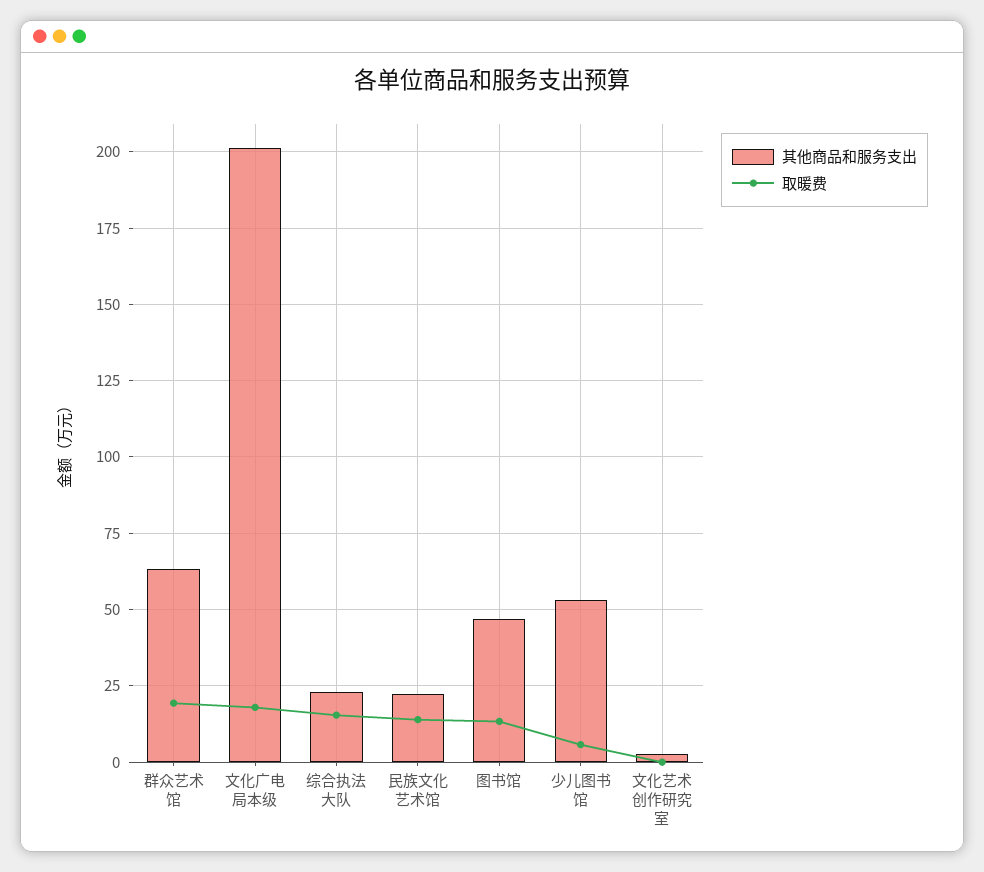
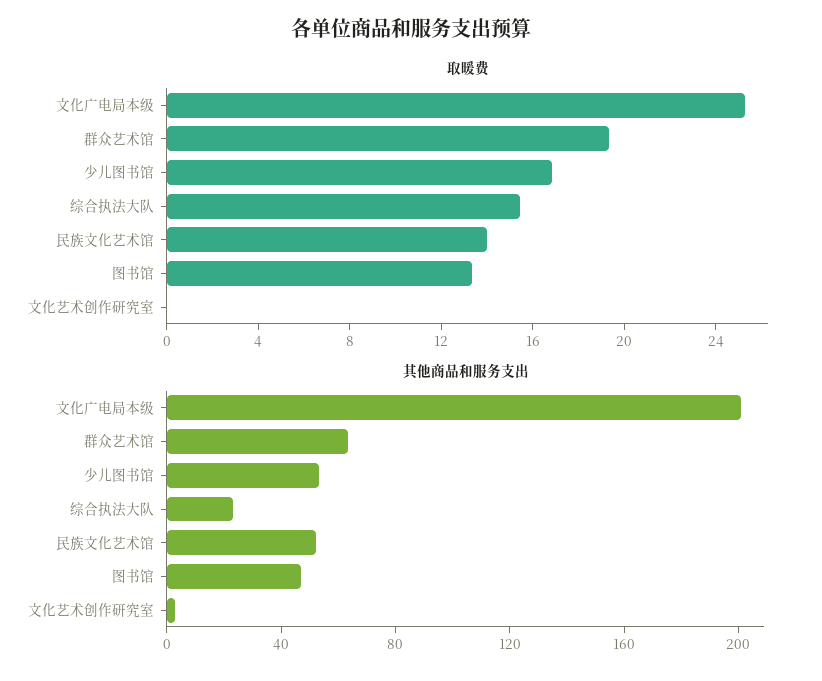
取暖费, 文化广电局本级: 17.5 -> 25
其他商品和服务支出, 民族文化艺术馆: 22.5 -> 50
取暖费, 少儿图书馆: 5 -> 17

